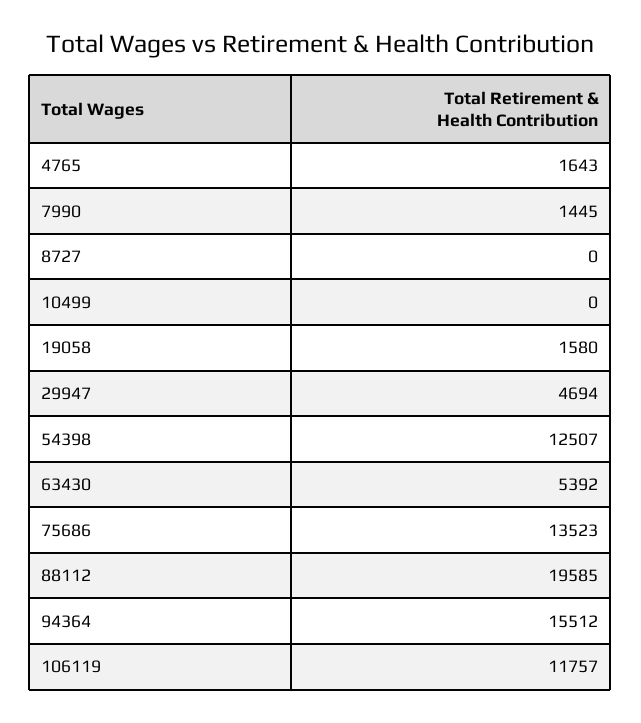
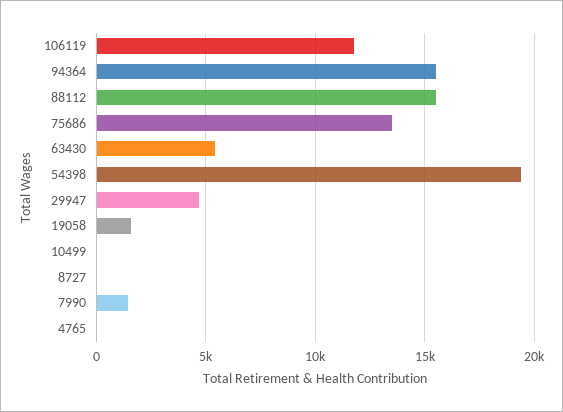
4765: 1643 -> 0
54398: 12507 -> 19500
88112: 19585 -> 15500

